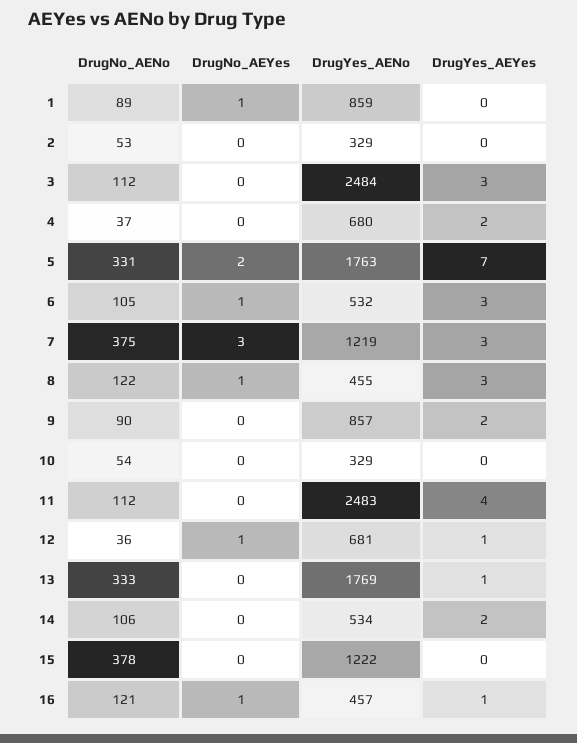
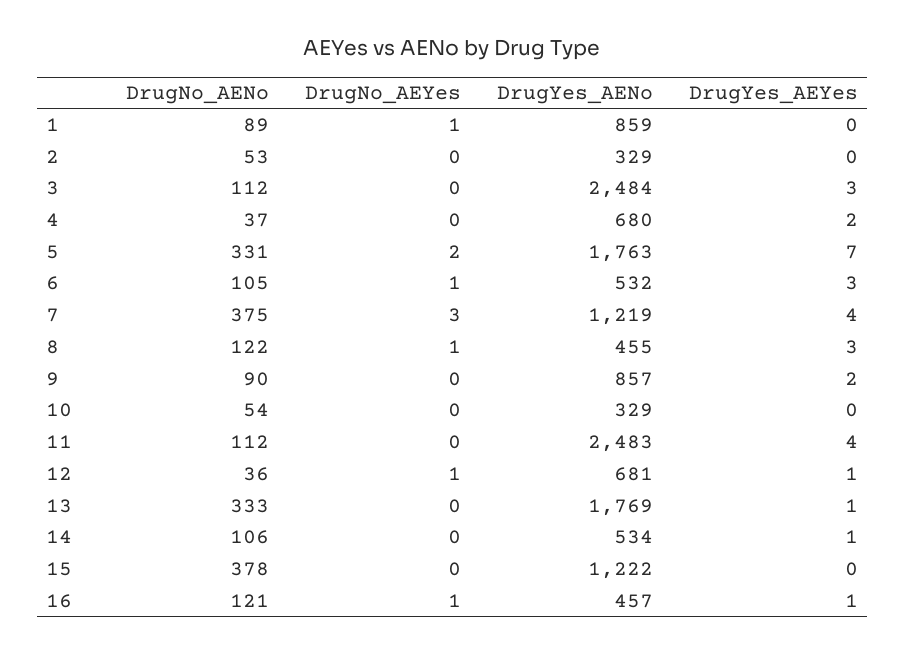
DrugYes_AEYes, 7: 3 -> 4
DrugYes_AEYes, 14: 2 -> 1

